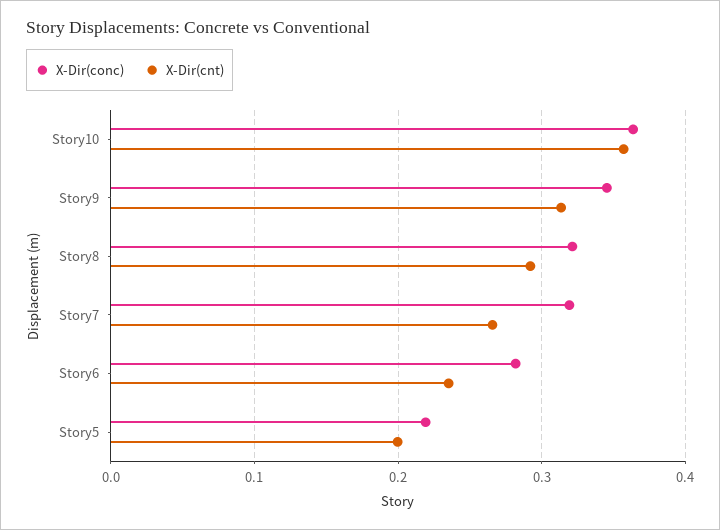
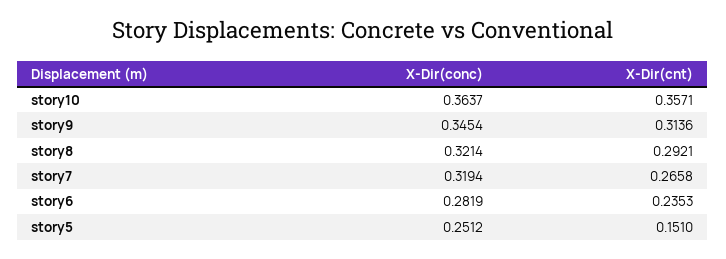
X-Dir(conc), Story5: 0.22 -> 0.2512
X-Dir(cnt), Story5: 0.2 -> 0.151

